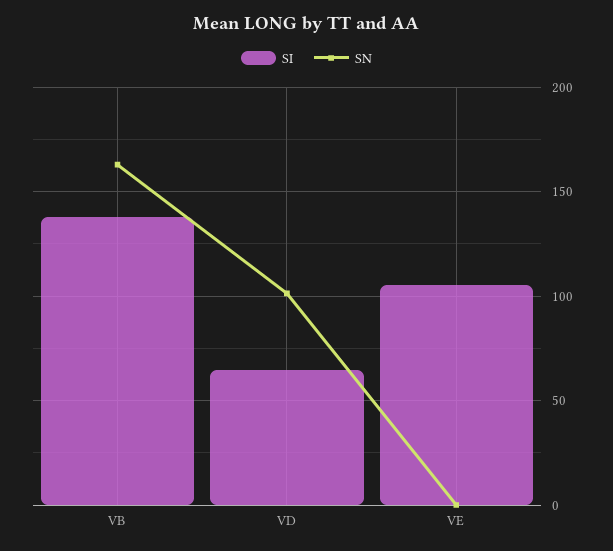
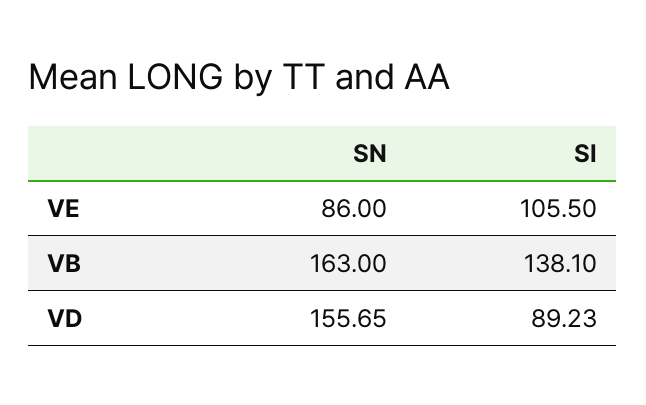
SI, VD: 65 -> 89.23
SN, VD: 100 -> 155.65
SN, VE: 0 -> 86

